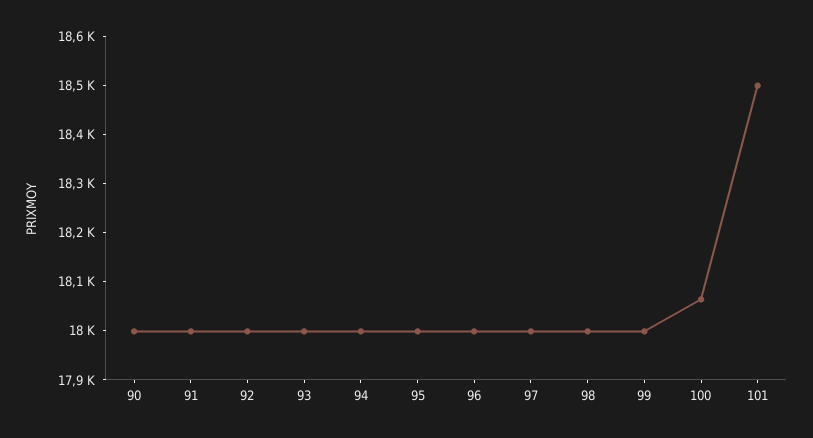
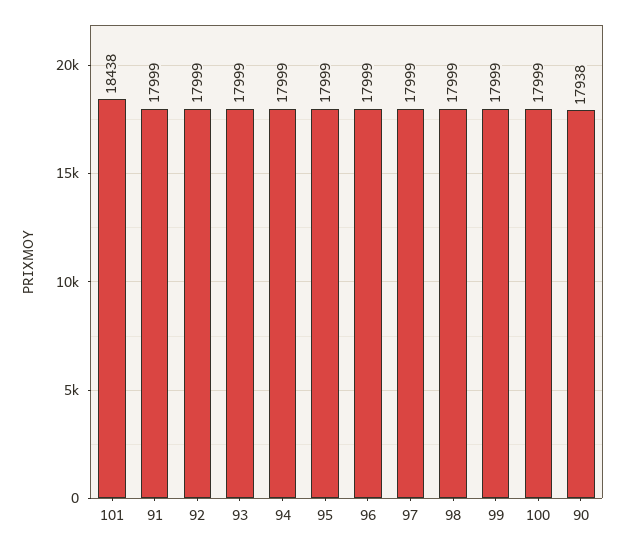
90: 18000 -> 17938
100: 18060 -> 17999
101: 18500 -> 18438

